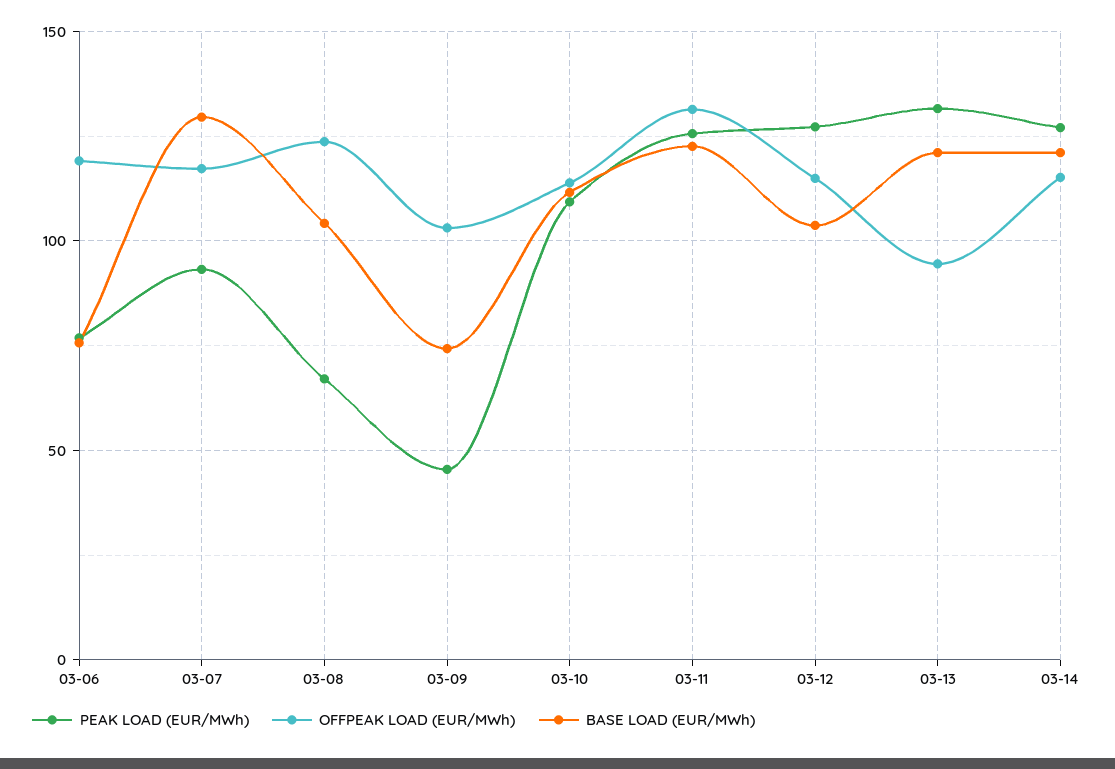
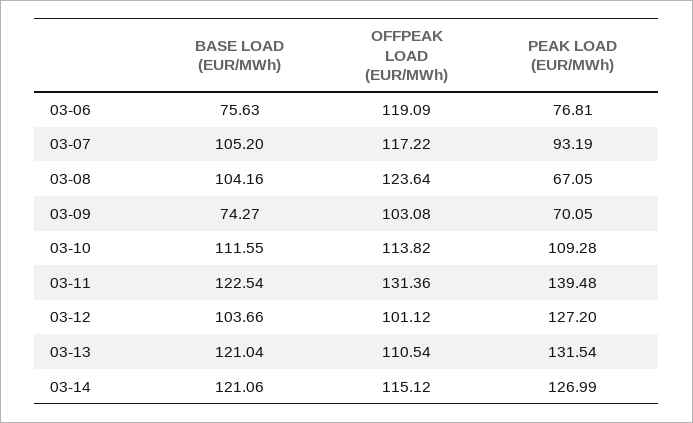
BASE LOAD (EUR/MWh), 03-07: 130 -> 105.2
PEAK LOAD (EUR/MWh), 03-09: 45 -> 70.05
PEAK LOAD (EUR/MWh), 03-11: 125 -> 139.48
OFFPEAK LOAD (EUR/MWh), 03-12: 115 -> 101.12
OFFPEAK LOAD (EUR/MWh), 03-13: 95 -> 110.54

